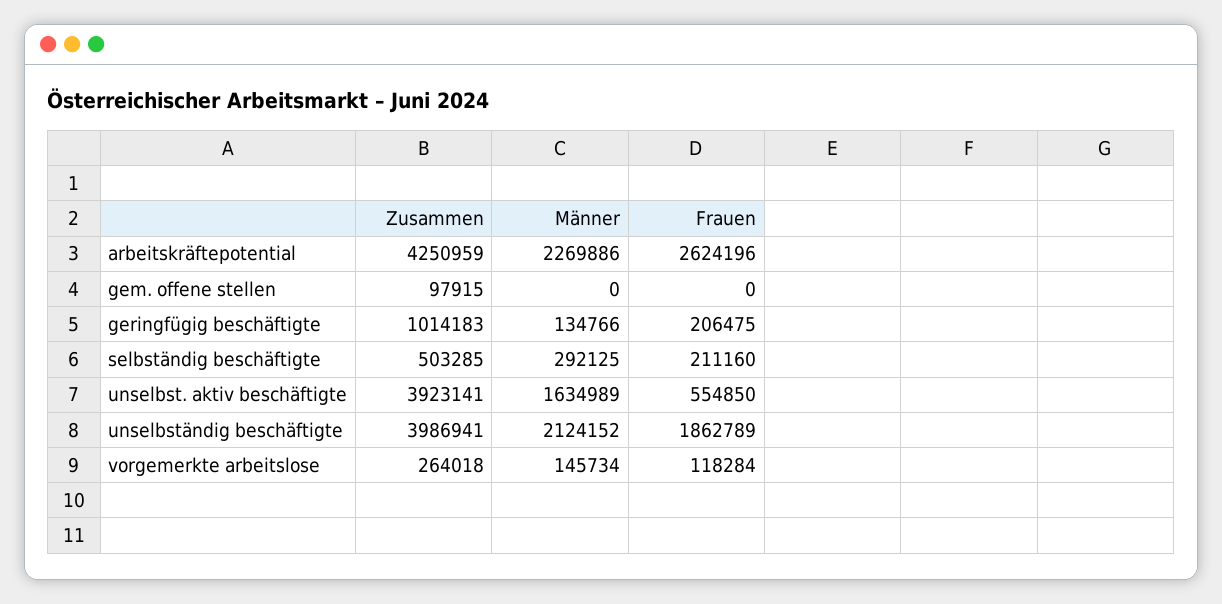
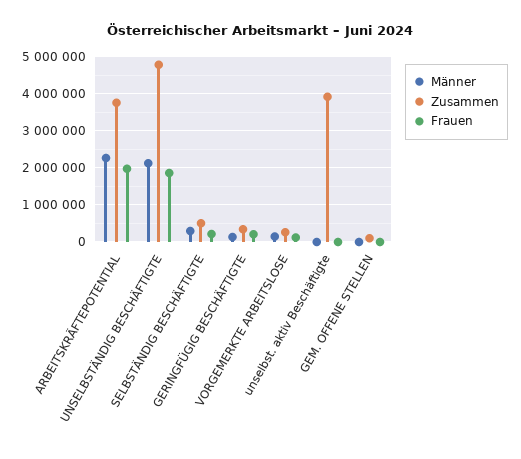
Zusammen, arbeitskräftepotential: 4250959 -> 3800000
Frauen, arbeitskräftepotential: 2624196 -> 2000000
Zusammen, geringfügig beschäftigte: 1014183 -> 400000
Männer, unselbst. aktiv beschäftigte: 1634989 -> 0
Frauen, unselbst. aktiv beschäftigte: 554850 -> 0
Zusammen, unselbständig beschäftigte: 3986941 -> 4800000

